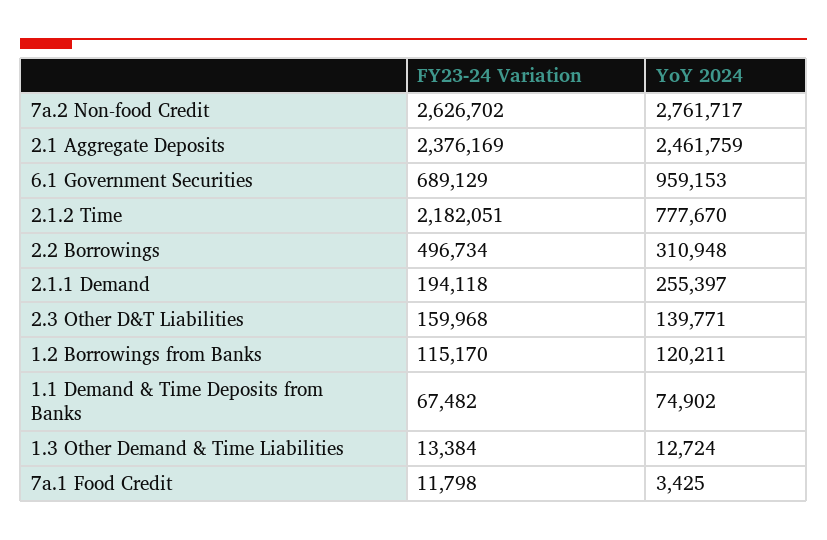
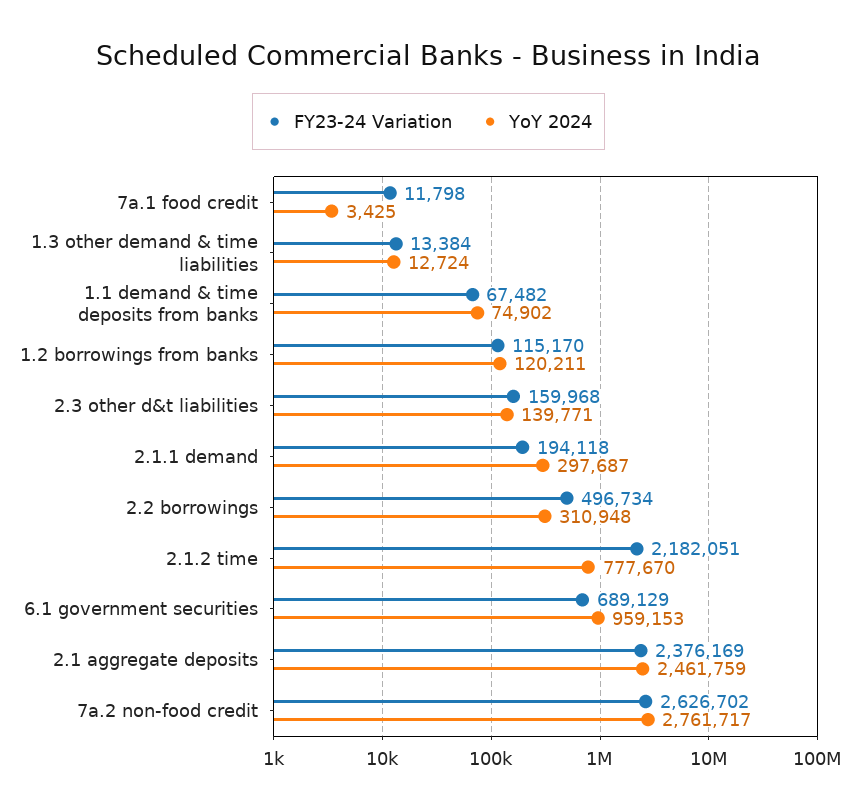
YoY 2024, 2.1.1 Demand: 255397 -> 297687

